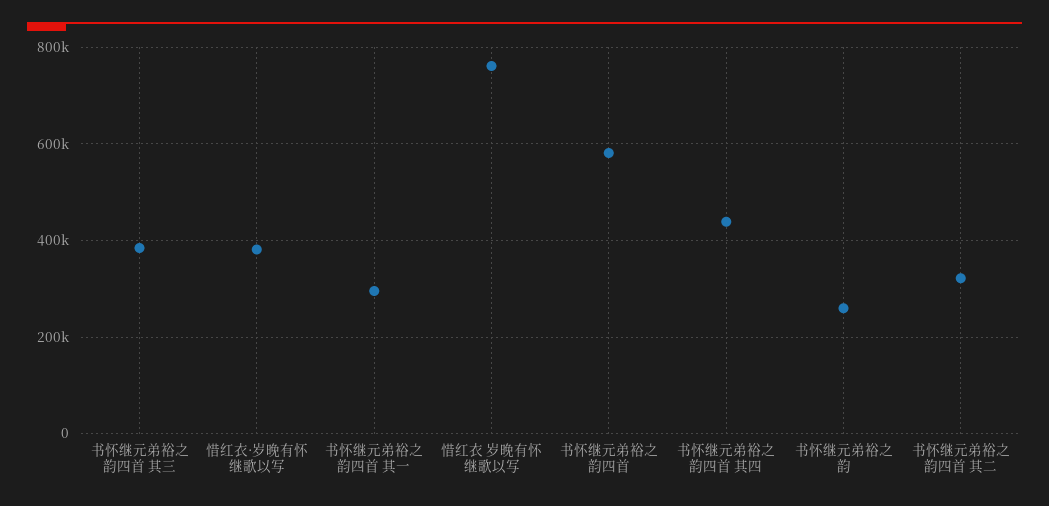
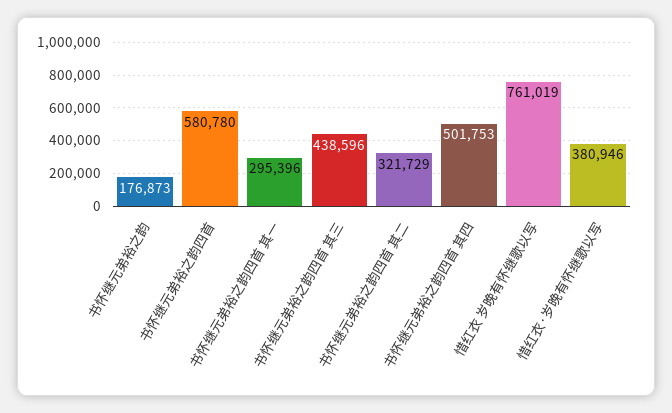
书怀继元弟裕之韵四首 其三: 380000 -> 438596
书怀继元弟裕之韵四首 其四: 440000 -> 501753
书怀继元弟裕之韵: 260000 -> 176873

